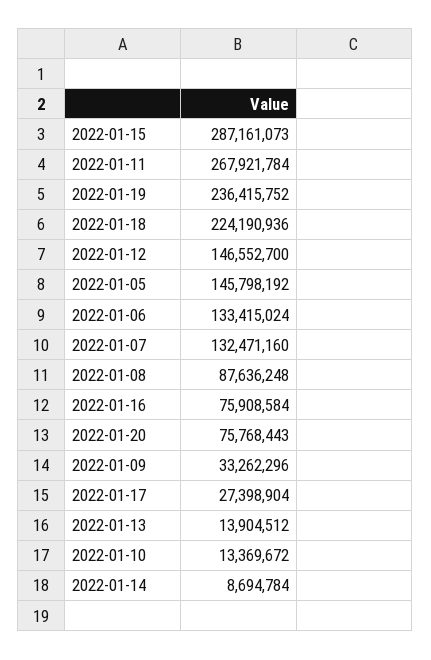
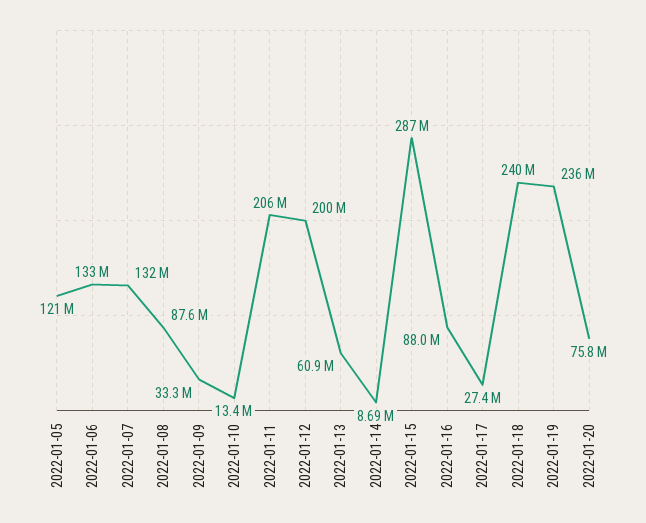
2022-01-11: 267921784 -> 206000000
2022-01-18: 224190936 -> 240000000
2022-01-12: 146552700 -> 200000000
2022-01-05: 145798192 -> 121000000
2022-01-16: 75908584 -> 88000000
2022-01-13: 13904512 -> 60900000

